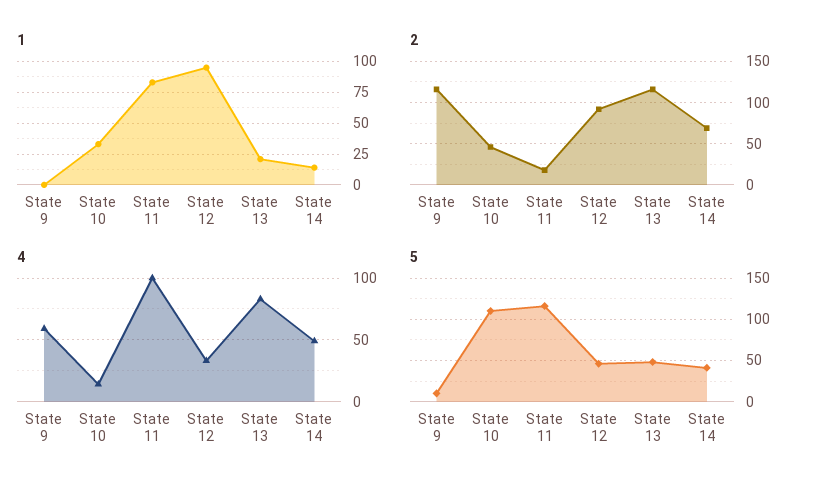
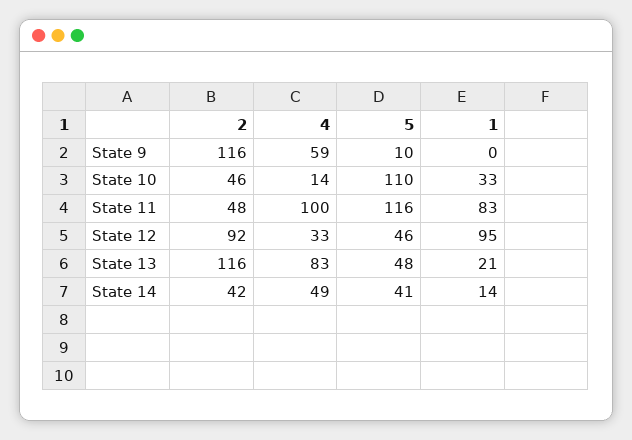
2, State 11: 20 -> 48
2, State 14: 70 -> 42

